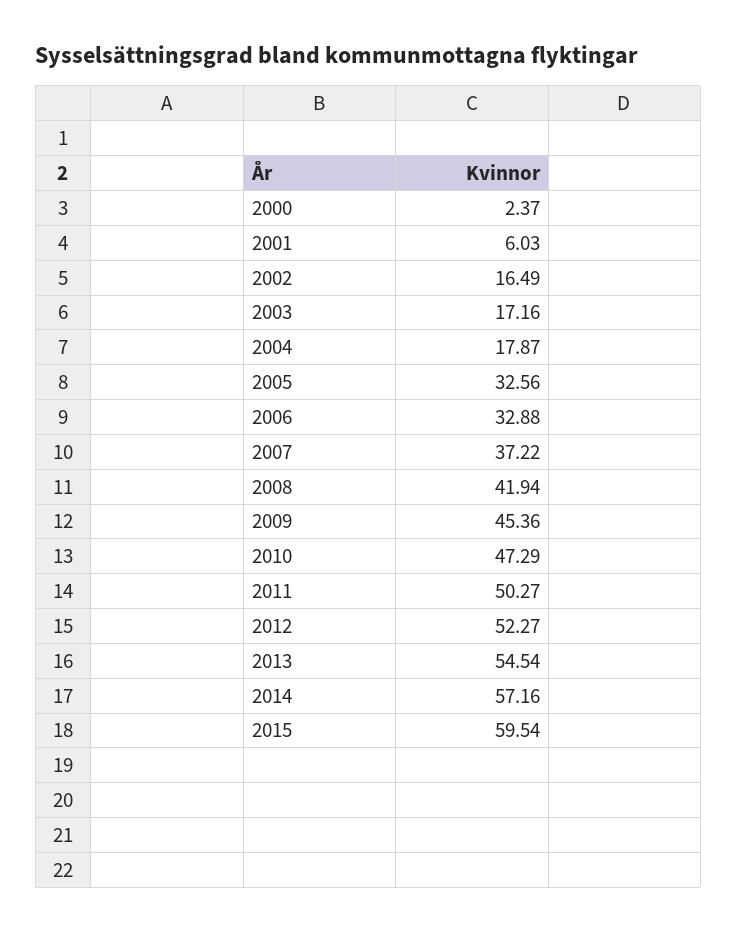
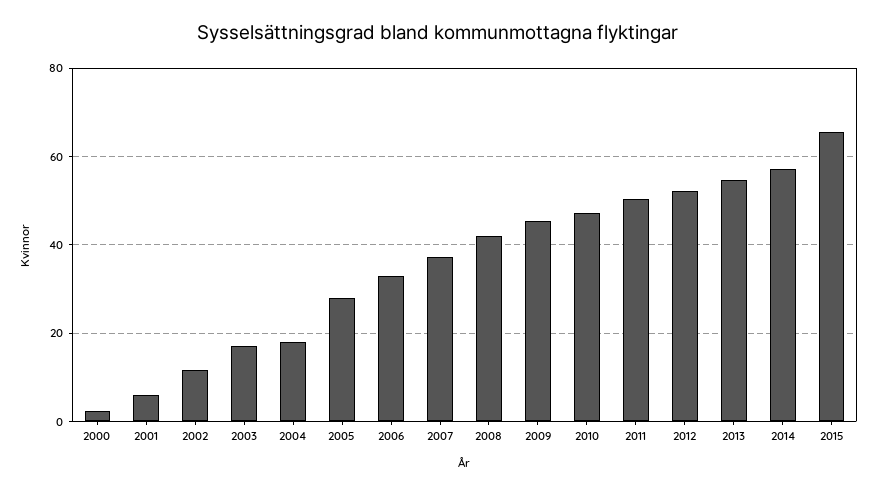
2002: 16.49 -> 12
2005: 32.56 -> 28
2015: 59.54 -> 66

